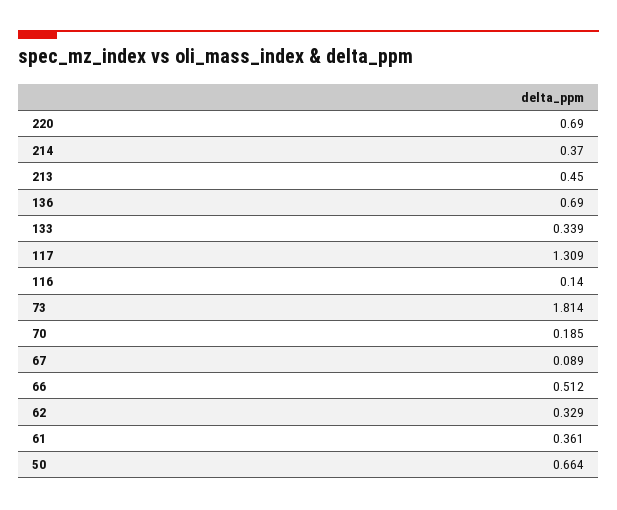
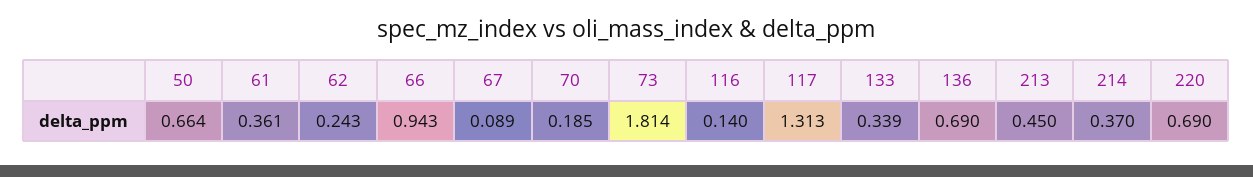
117: 1.309 -> 1.313
66: 0.512 -> 0.943
62: 0.329 -> 0.243

